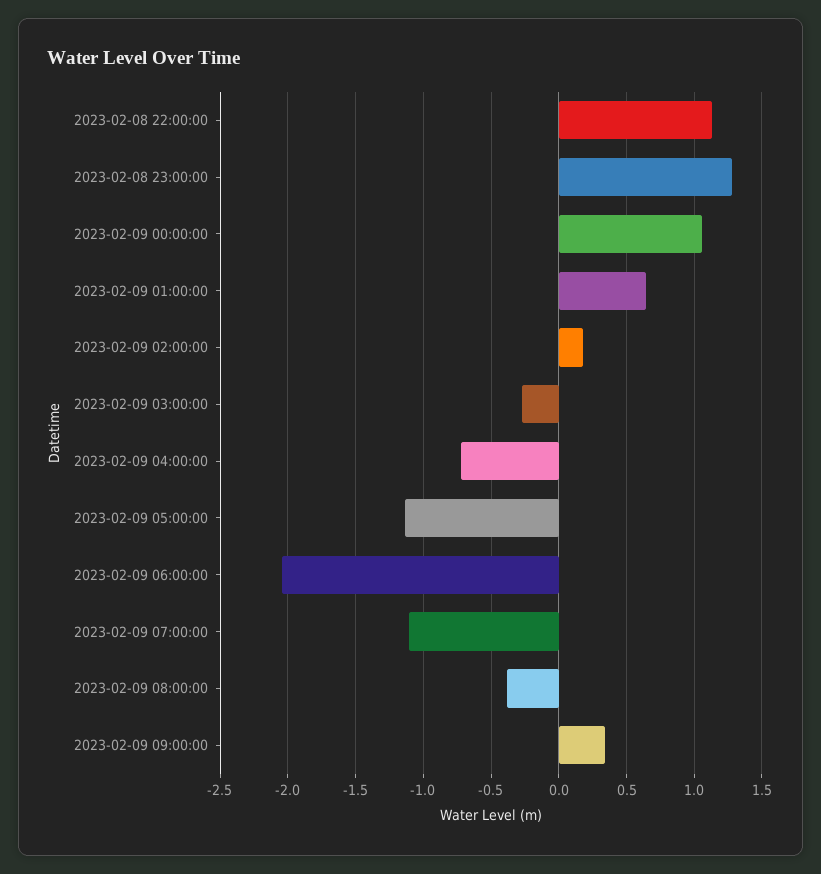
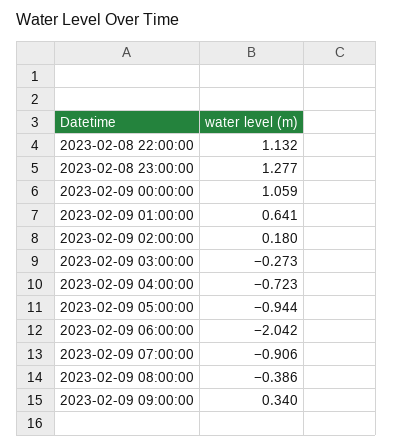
2023-02-09 05:00:00: -1.15 -> -0.944
2023-02-09 07:00:00: -1.1 -> -0.906

